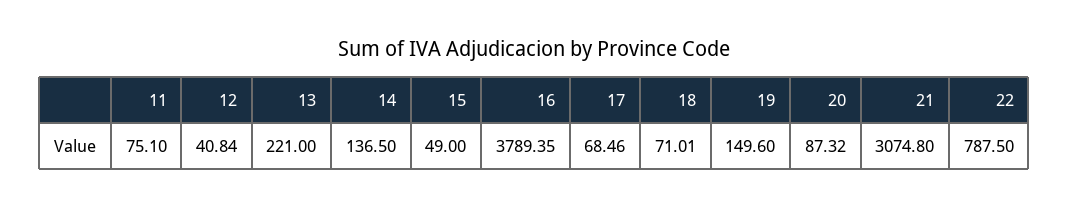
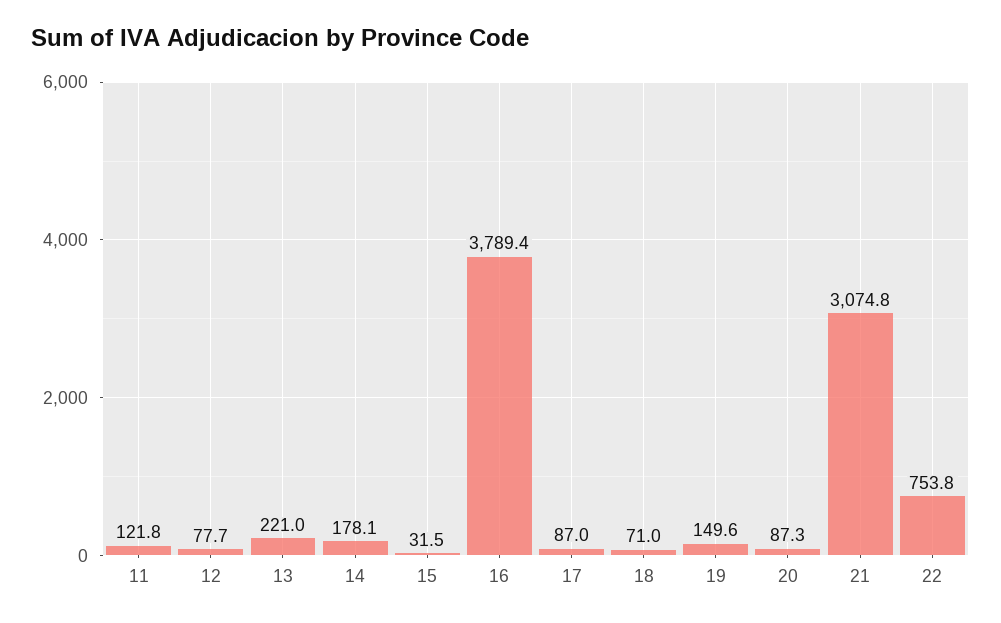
11: 75.1 -> 121.8
12: 40.84 -> 77.7
14: 136.5 -> 178.1
15: 49 -> 31.5
17: 68.46 -> 87
22: 787.5 -> 753.8

